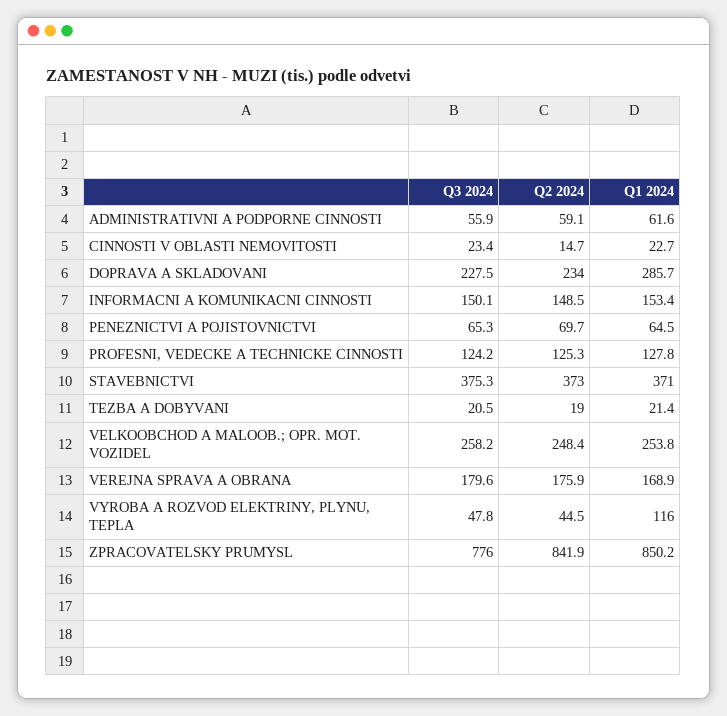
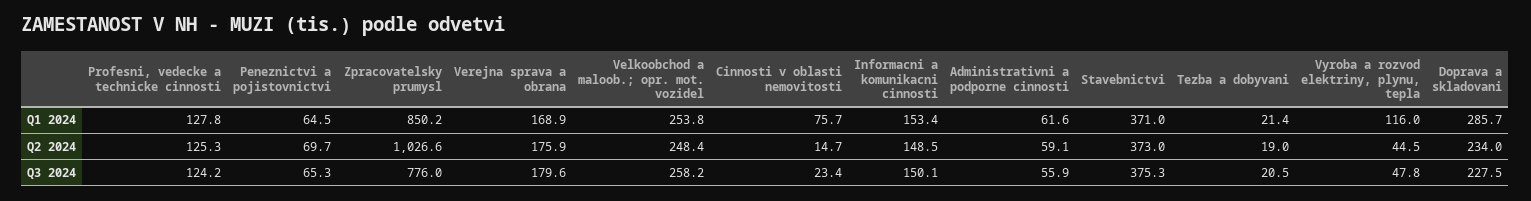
Q1 2024, CINNOSTI V OBLASTI NEMOVITOSTI: 22.7 -> 75.7
Q2 2024, ZPRACOVATELSKY PRUMYSL: 841.9 -> 1026.6

